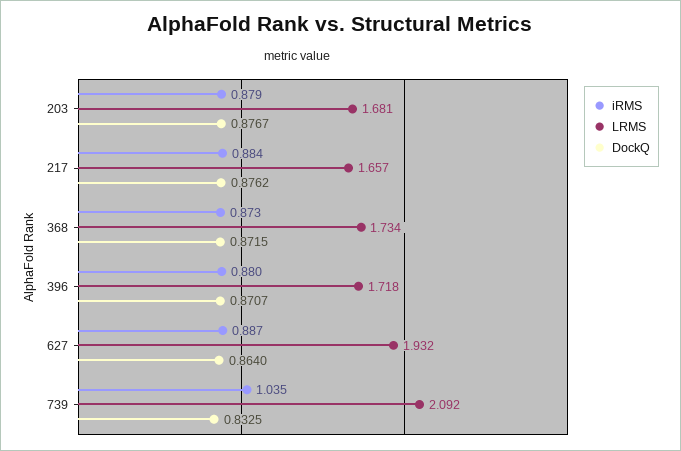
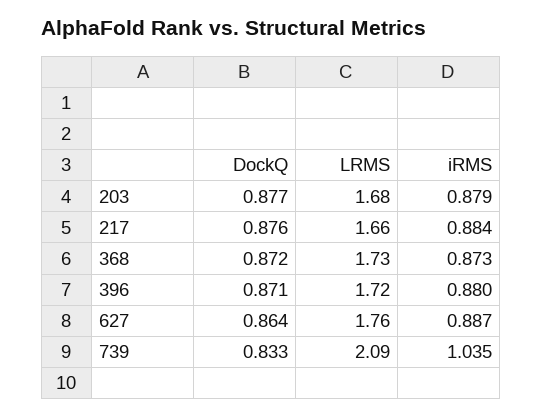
LRMS, 627: 1.932 -> 1.76

